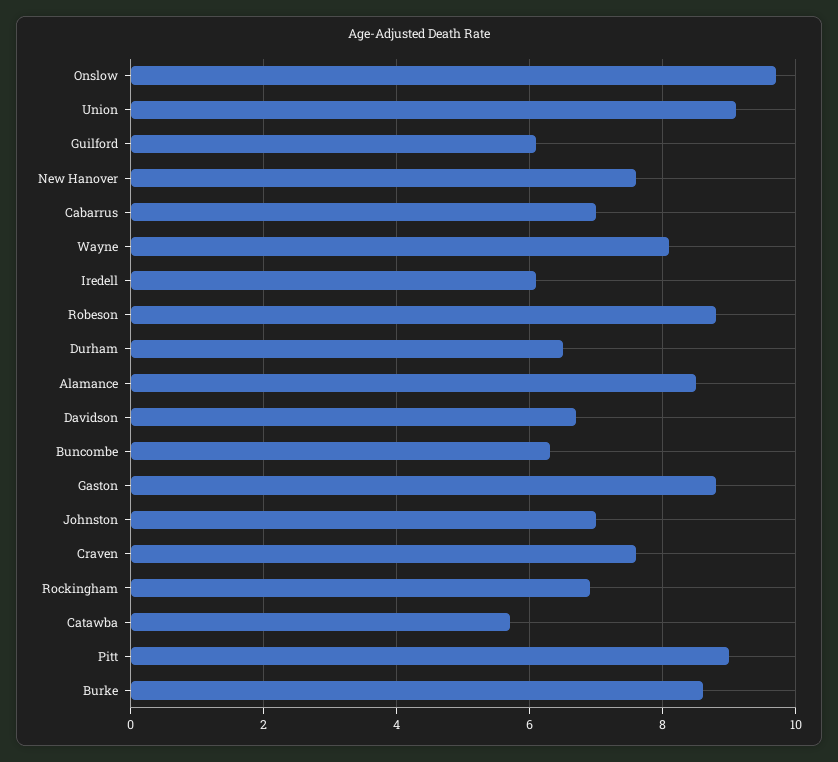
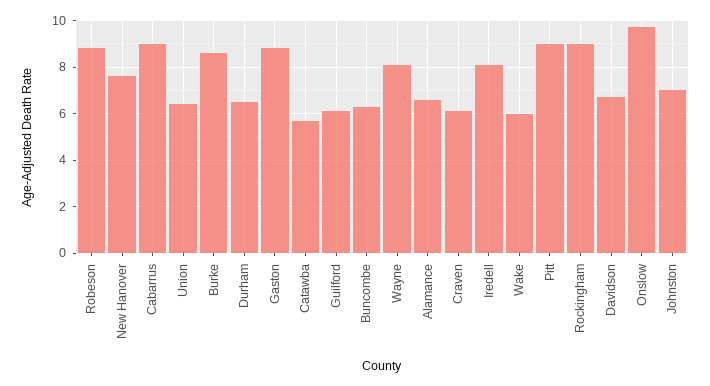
Union: 9 -> 6.5
Cabarrus: 7 -> 9
Iredell: 6 -> 8
Alamance: 8.5 -> 6.5
Craven: 7.5 -> 6
Rockingham: 7 -> 9
Wake: none -> 6

